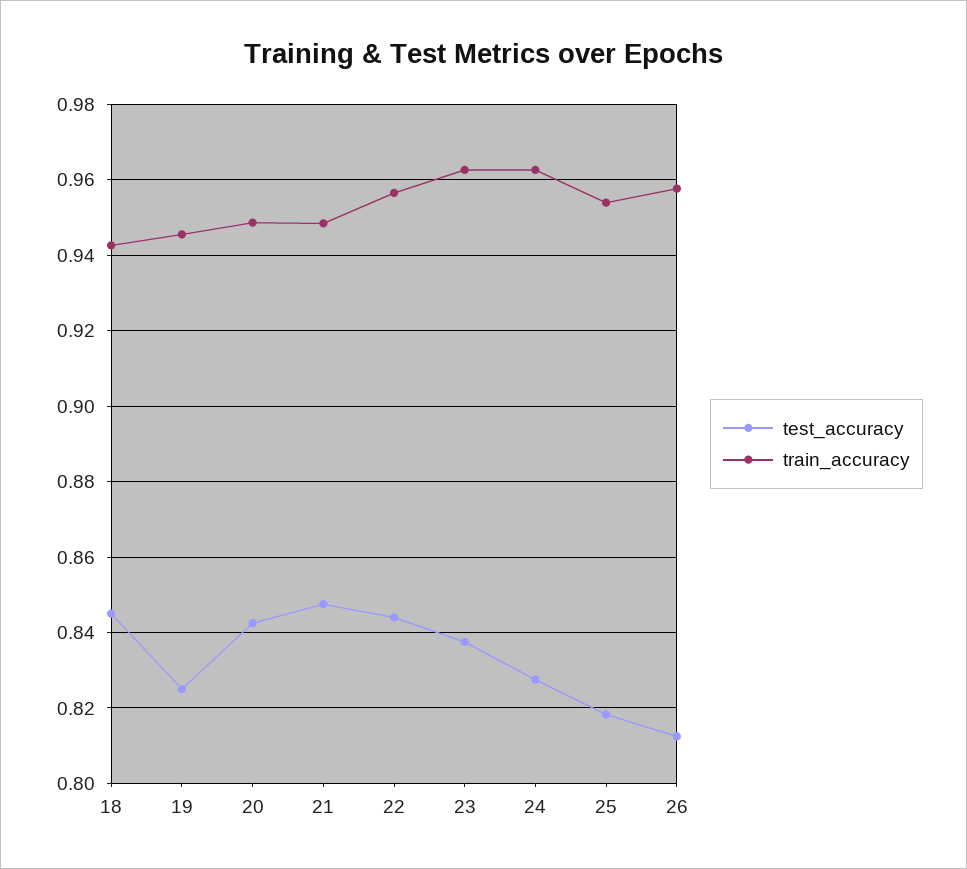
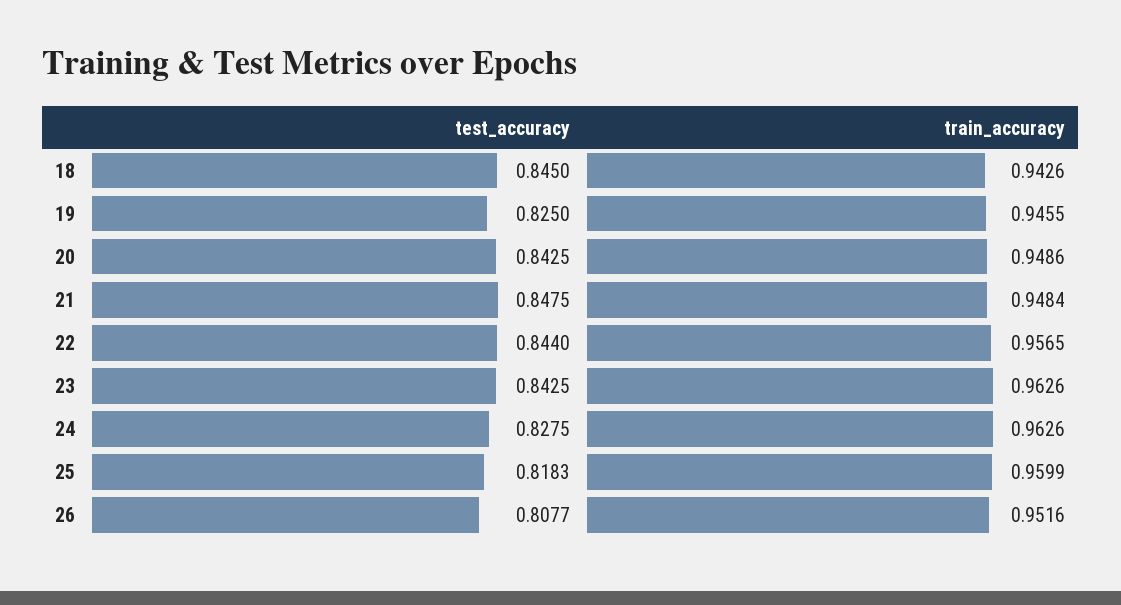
test_accuracy, 23: 0.838 -> 0.8425
train_accuracy, 25: 0.954 -> 0.9599
test_accuracy, 26: 0.812 -> 0.8077
train_accuracy, 26: 0.958 -> 0.9516

